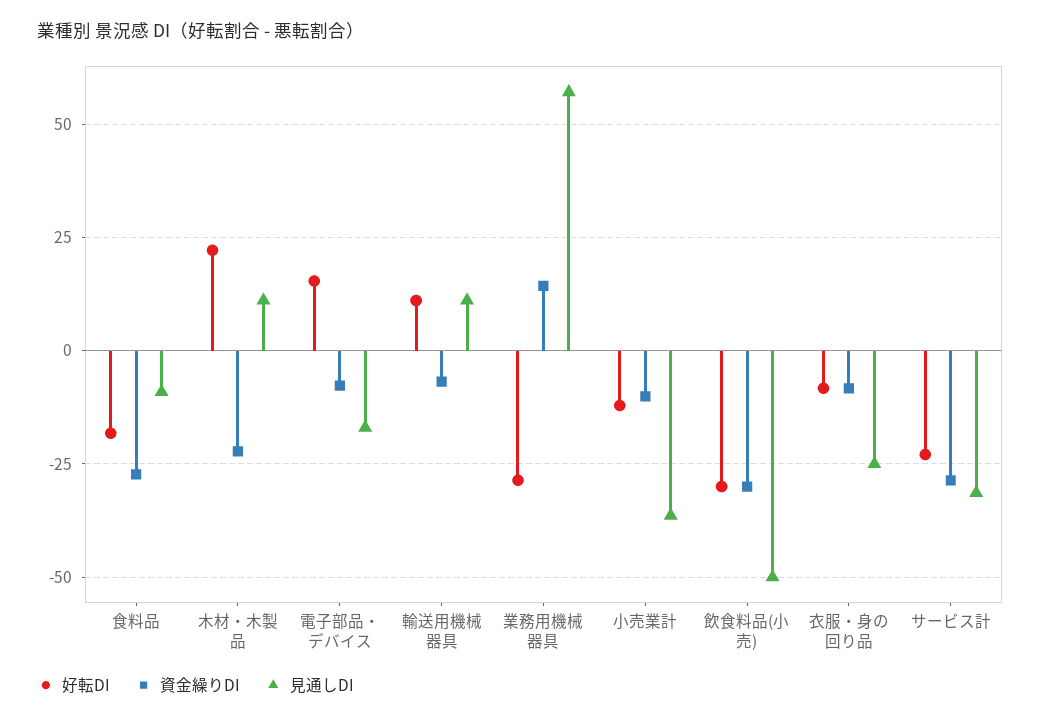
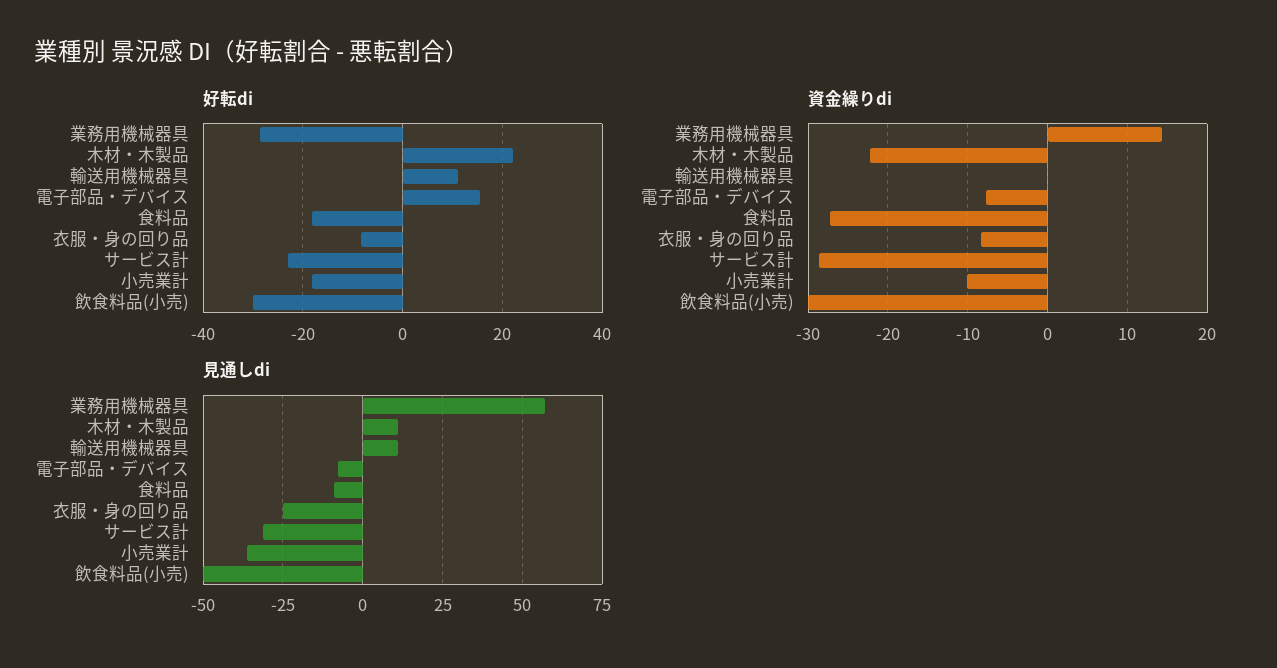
見通しDI, 電子部品・デバイス: -17.5 -> -7.5
資金繰りDI, 輸送用機械器具: -7.5 -> 0
好転DI, 小売業計: -12.5 -> -18

